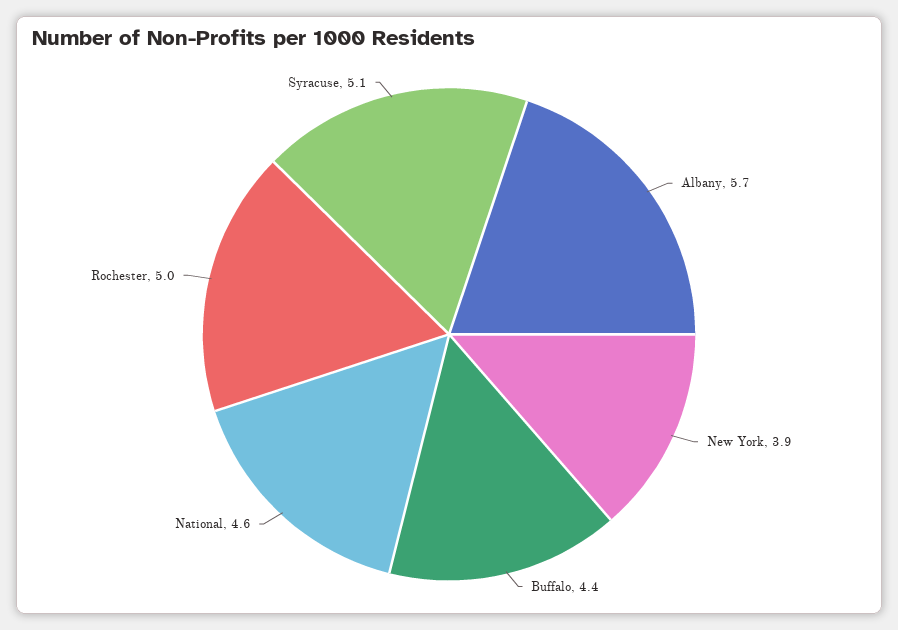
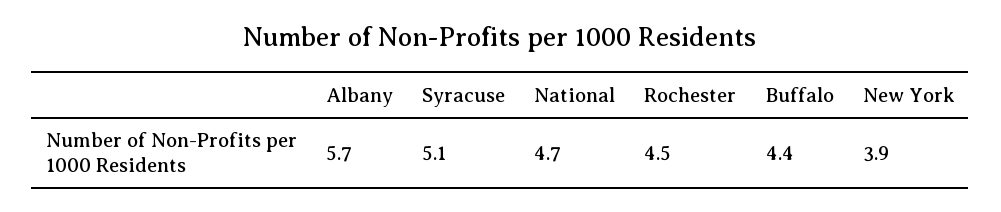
National: 4.6 -> 4.7
Rochester: 5 -> 4.5

